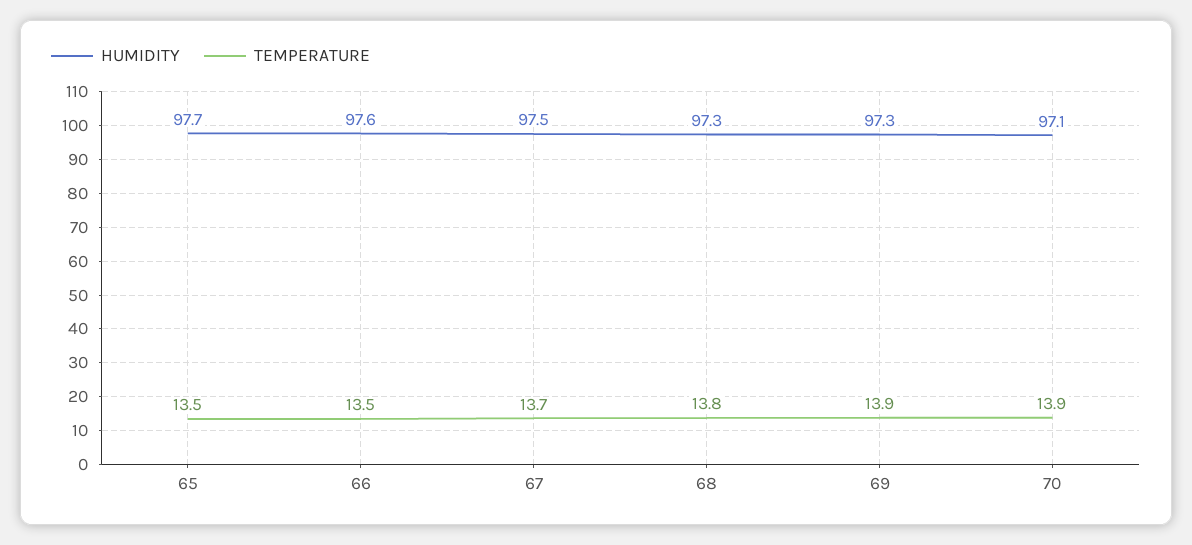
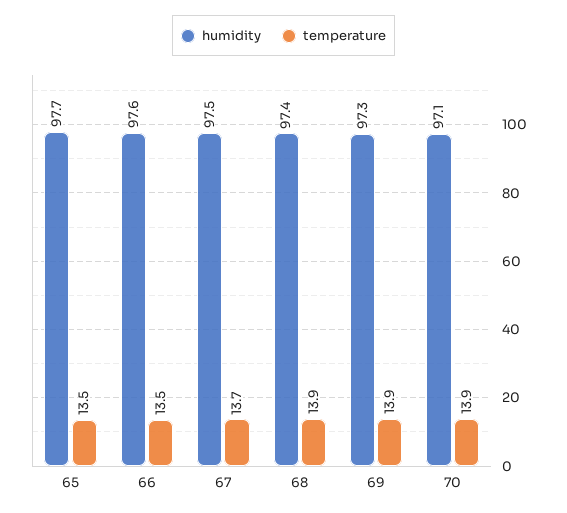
HUMIDITY, 68: 97.3 -> 97.4
TEMPERATURE, 68: 13.8 -> 13.9

